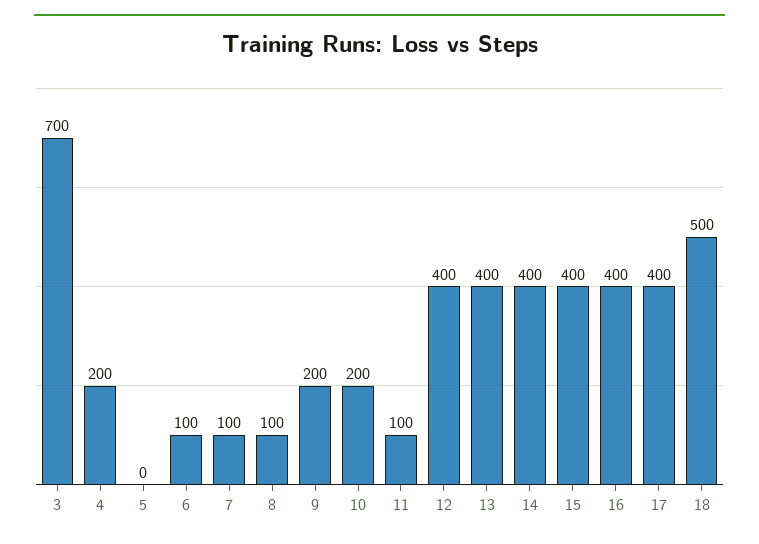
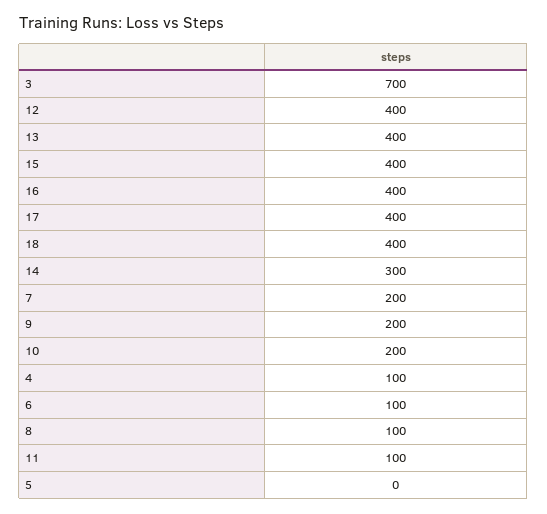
4: 200 -> 100
7: 100 -> 200
14: 400 -> 300
18: 500 -> 400

